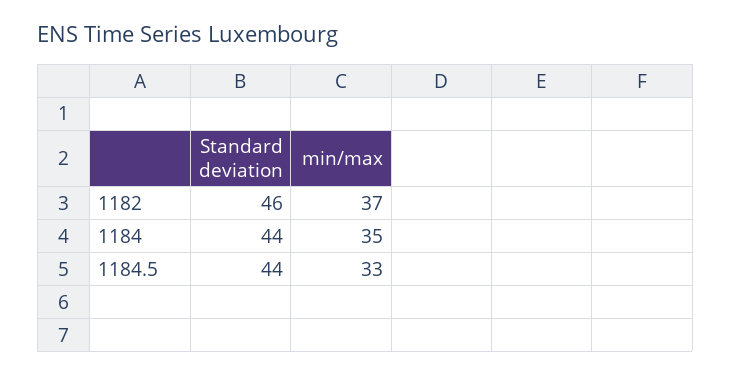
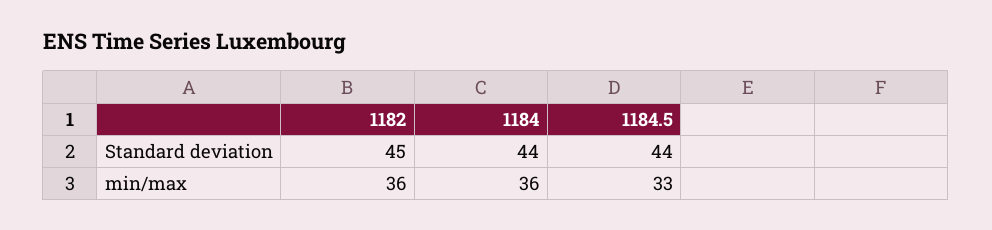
Standard deviation, 1182: 46 -> 45
min/max, 1182: 37 -> 36
min/max, 1184: 35 -> 36

